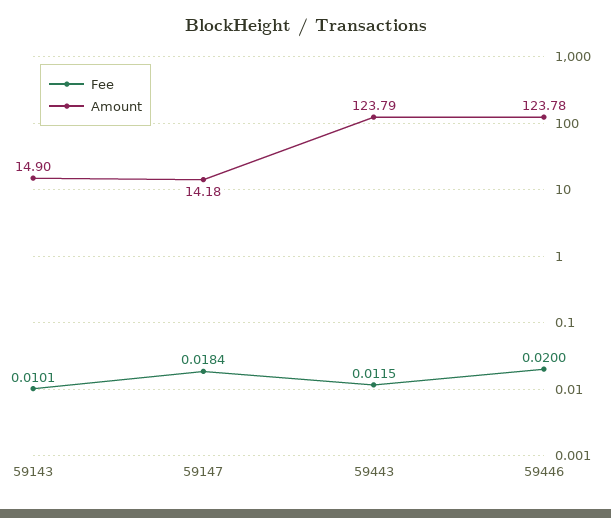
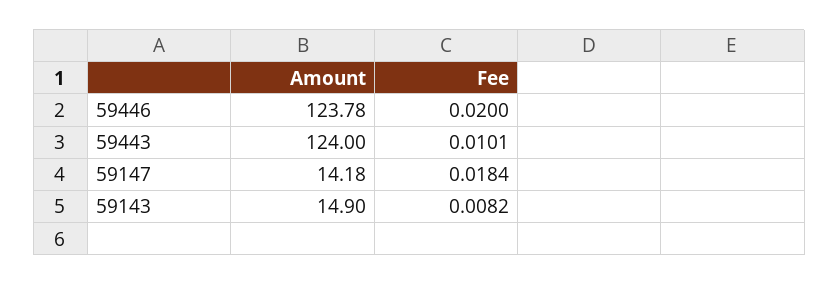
Fee, 59143: 0.0101 -> 0.0082
Fee, 59443: 0.0115 -> 0.0101
Amount, 59443: 123.79 -> 124

